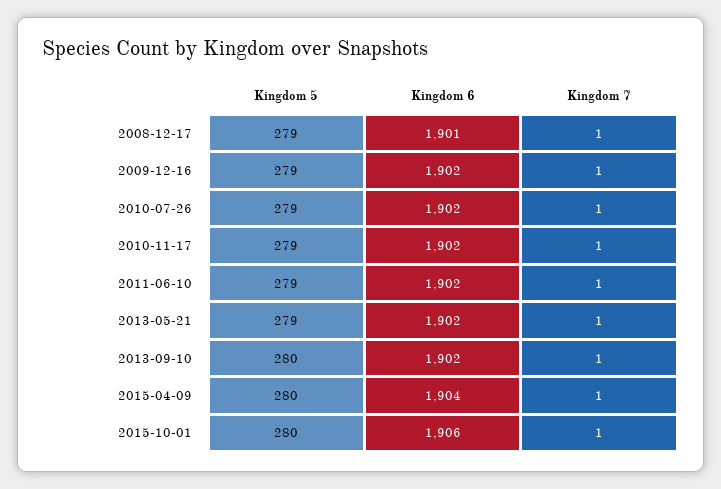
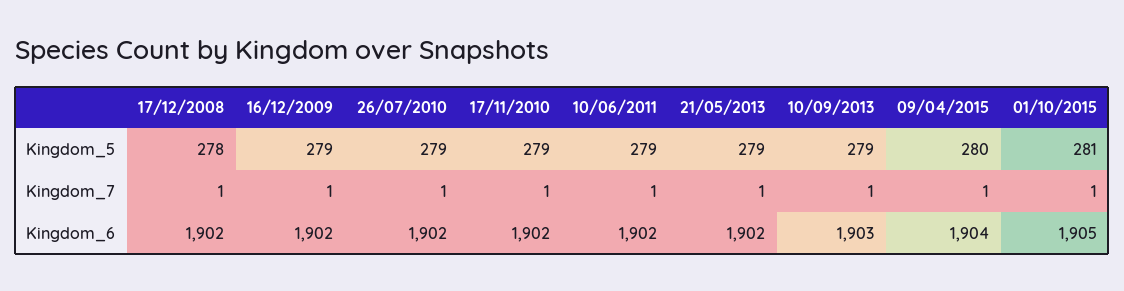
Kingdom 5, 2008-12-17: 279 -> 278
Kingdom 6, 2008-12-17: 1901 -> 1902
Kingdom 5, 2013-09-10: 280 -> 279
Kingdom 6, 2013-09-10: 1902 -> 1903
Kingdom 5, 2015-10-01: 280 -> 281
Kingdom 6, 2015-10-01: 1906 -> 1905

